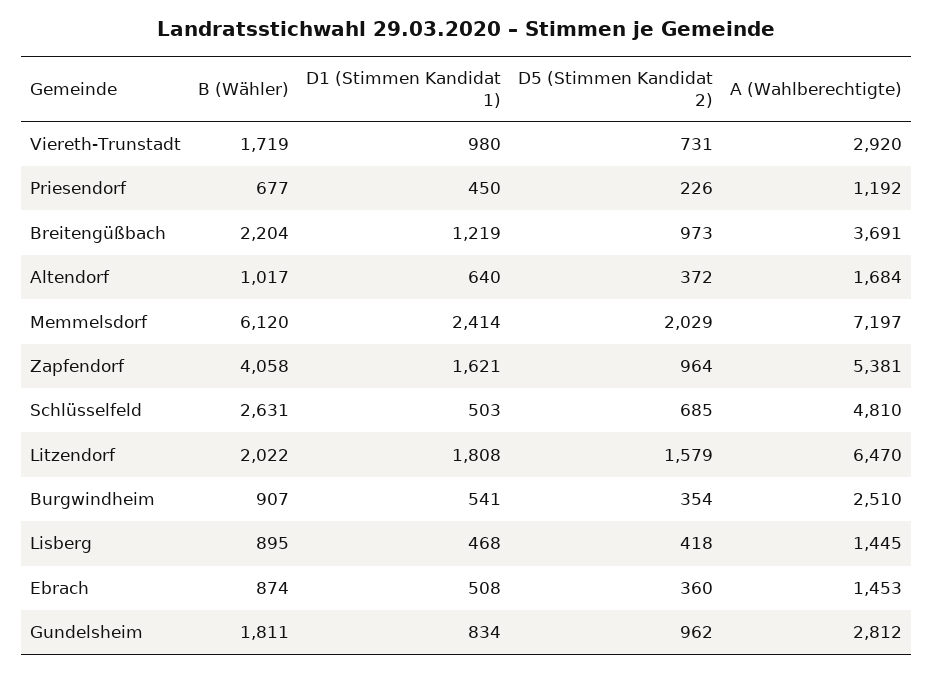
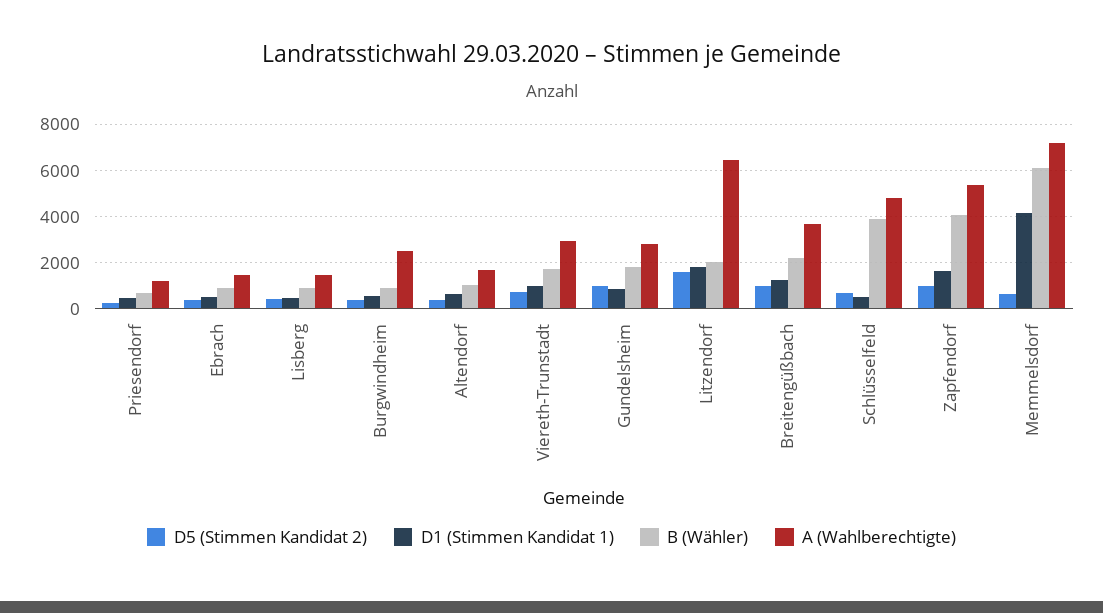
D1 (Stimmen Kandidat 1), Memmelsdorf: 2414 -> 4000
D5 (Stimmen Kandidat 2), Memmelsdorf: 2029 -> 500
B (Wähler), Schlüsselfeld: 2631 -> 4000

